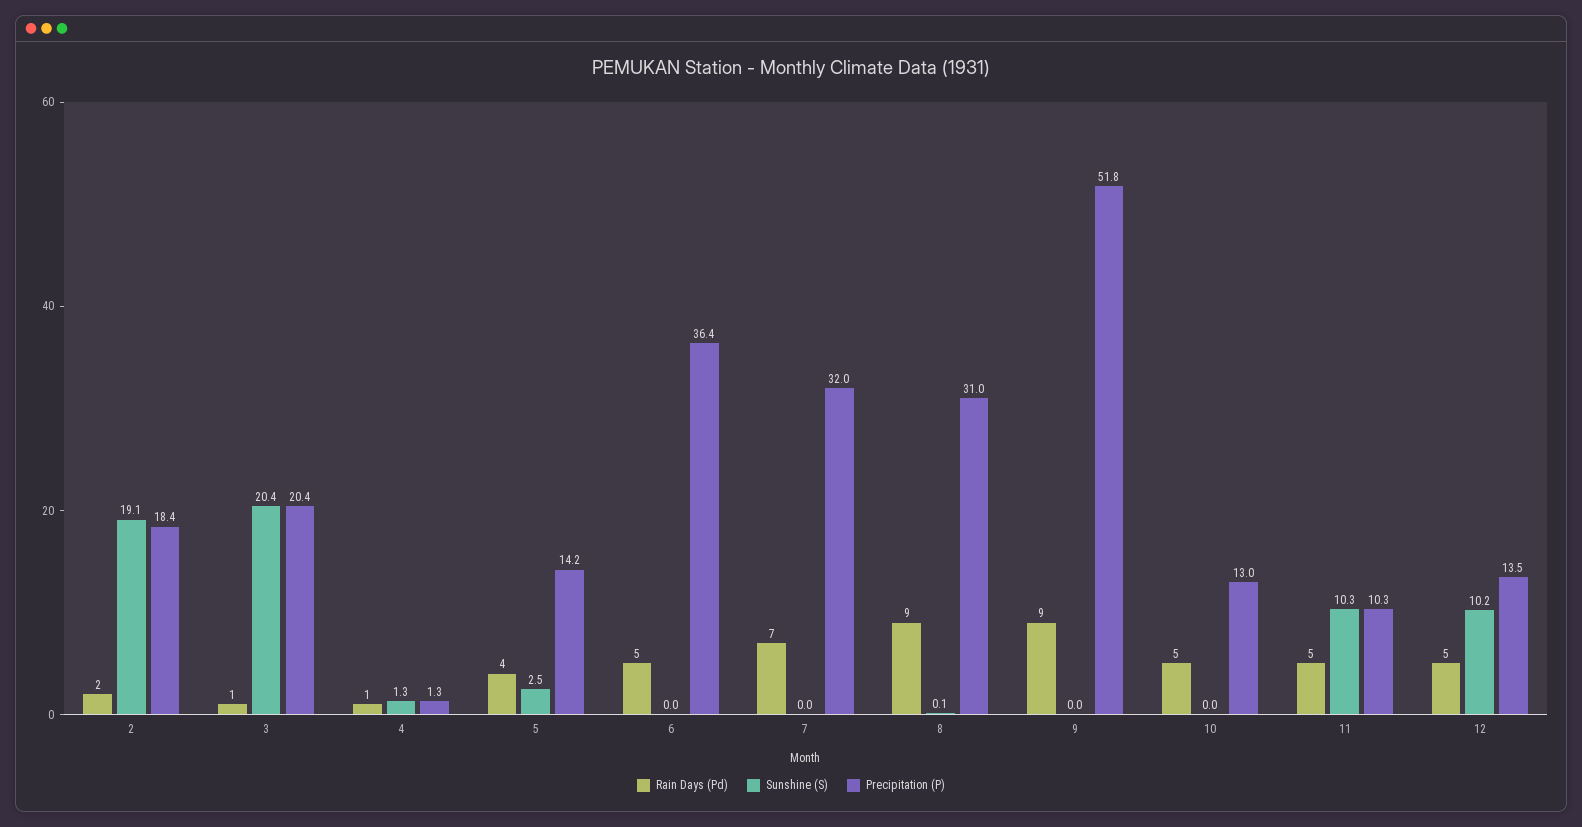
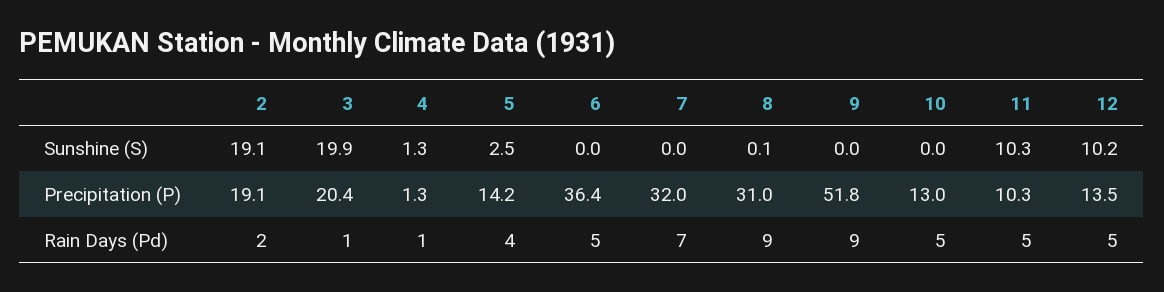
Precipitation (P), 2: 18.4 -> 19.1
Sunshine (S), 3: 20.4 -> 19.9

